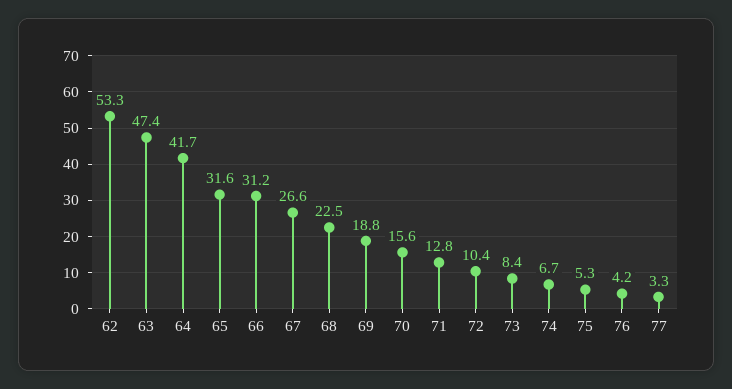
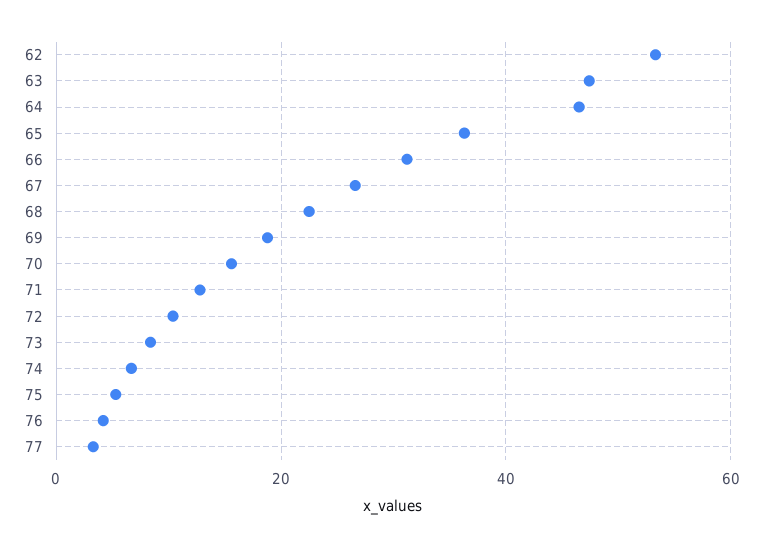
64: 41.7 -> 46
65: 31.6 -> 36

